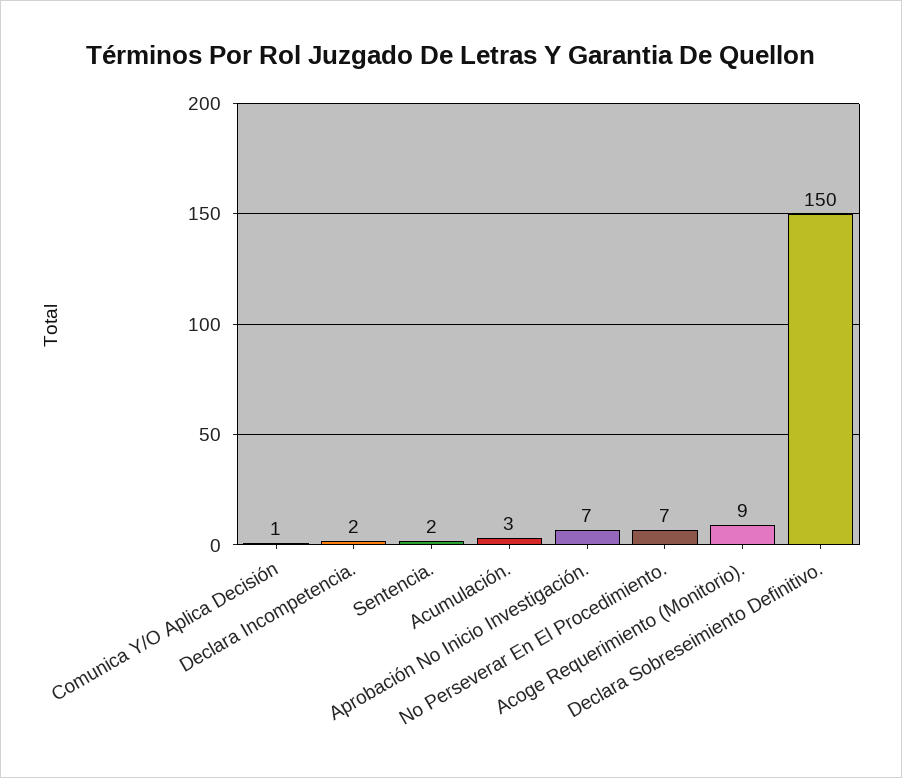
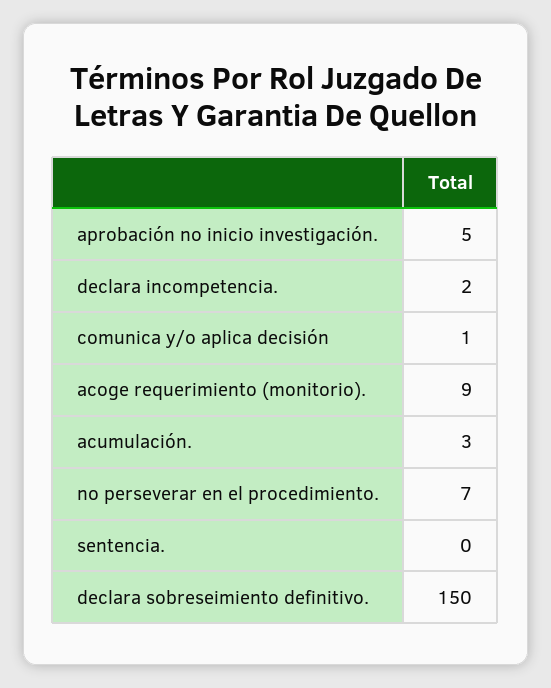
Sentencia.: 2 -> 0
Aprobación No Inicio Investigación.: 7 -> 5

